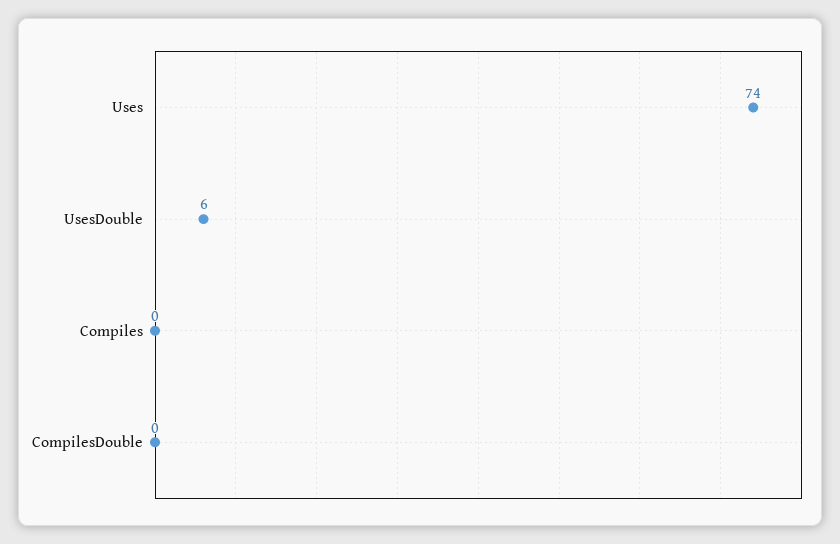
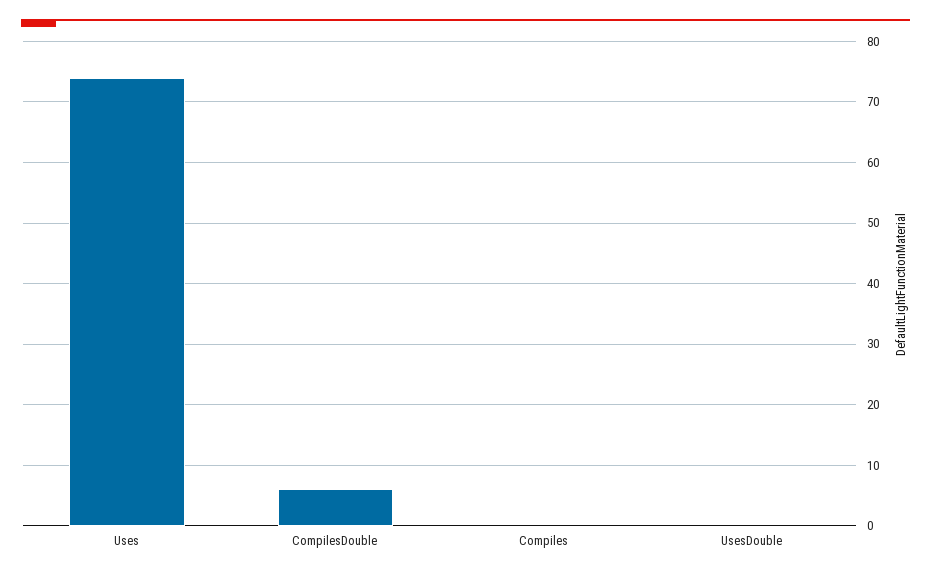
UsesDouble: 6 -> 0
CompilesDouble: 0 -> 6

